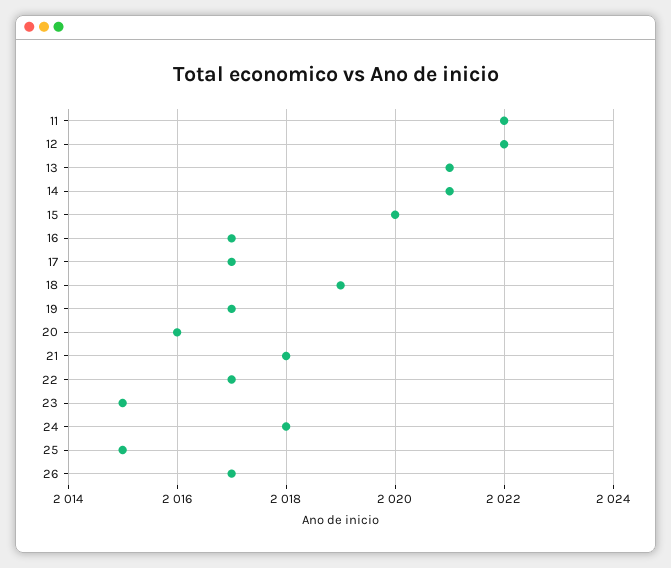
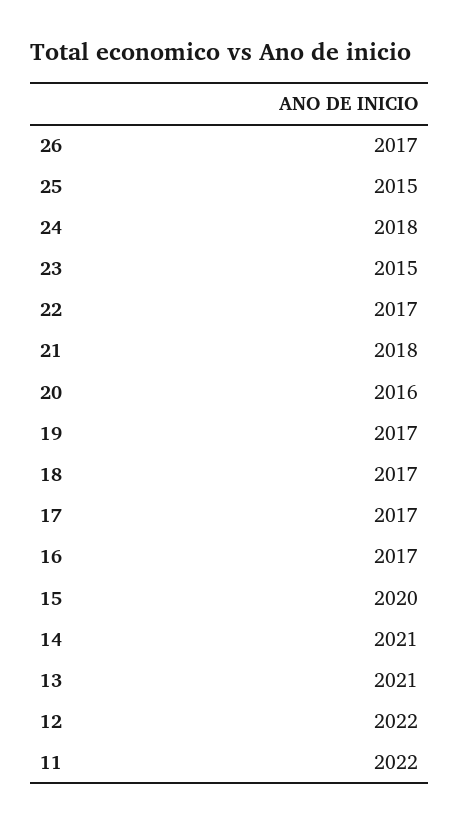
18: 2019 -> 2017

